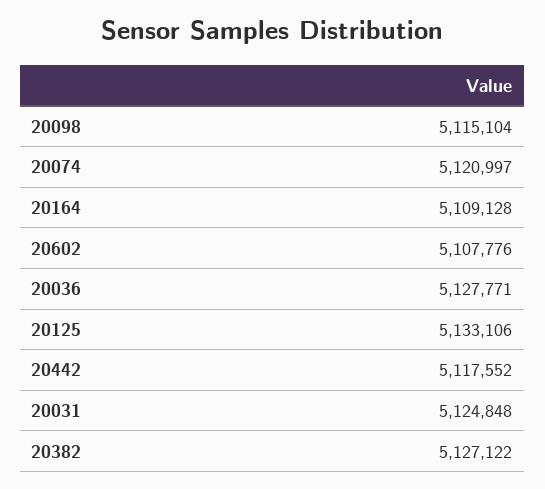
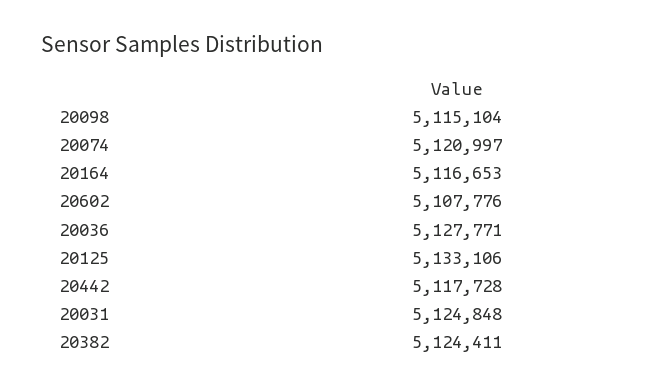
20164: 5109128 -> 5116653
20442: 5117552 -> 5117728
20382: 5127122 -> 5124411

